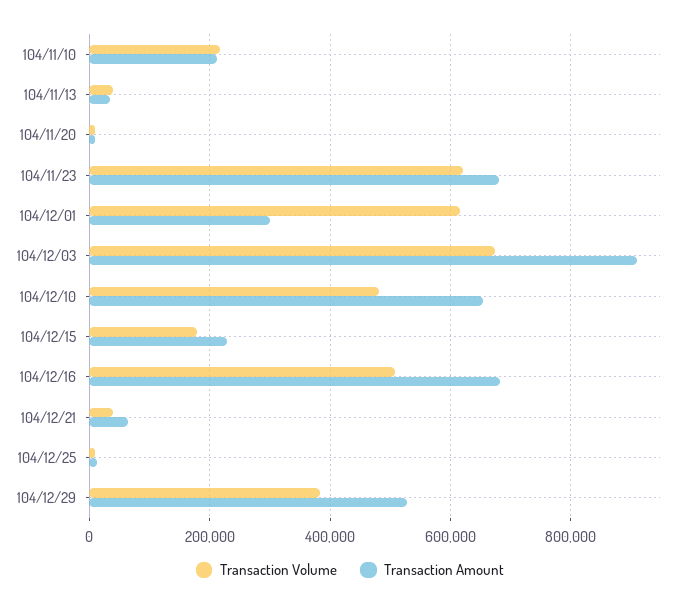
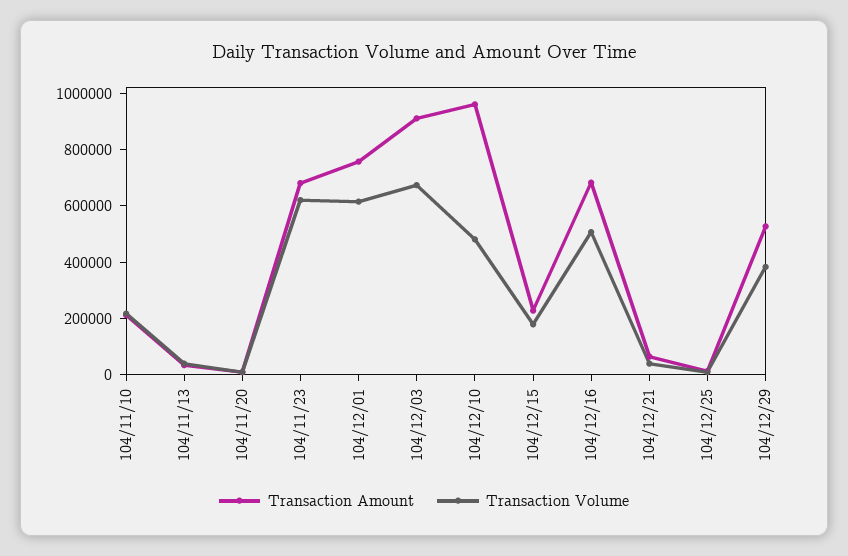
Transaction Amount, 104/12/01: 300000 -> 750000
Transaction Amount, 104/12/10: 660000 -> 950000

